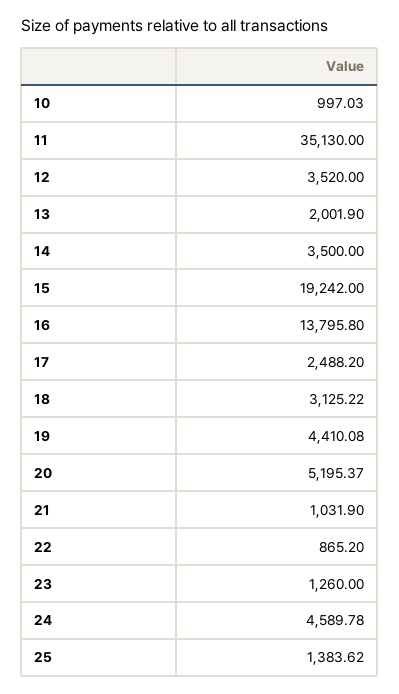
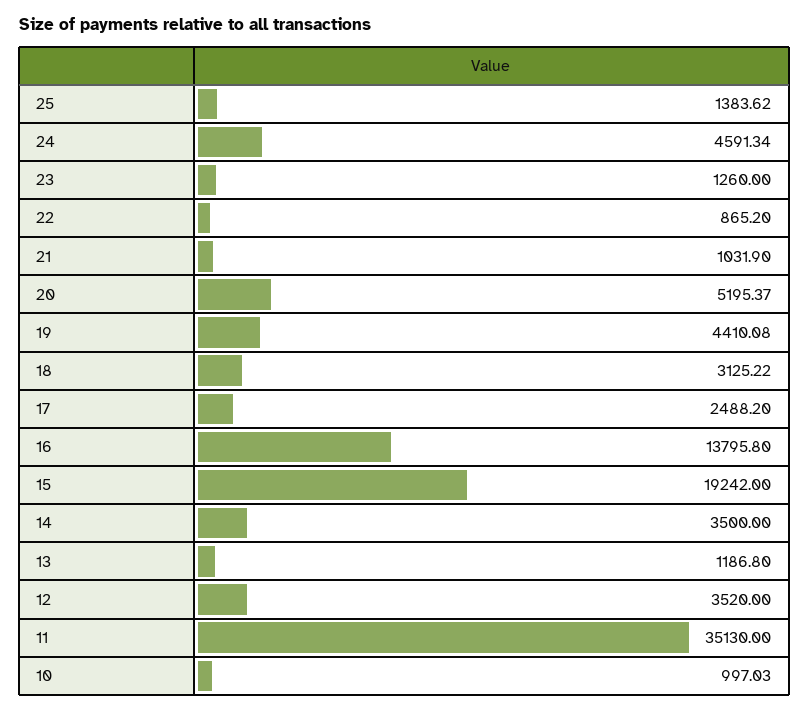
13: 2001.9 -> 1186.8
24: 4589.78 -> 4591.34

